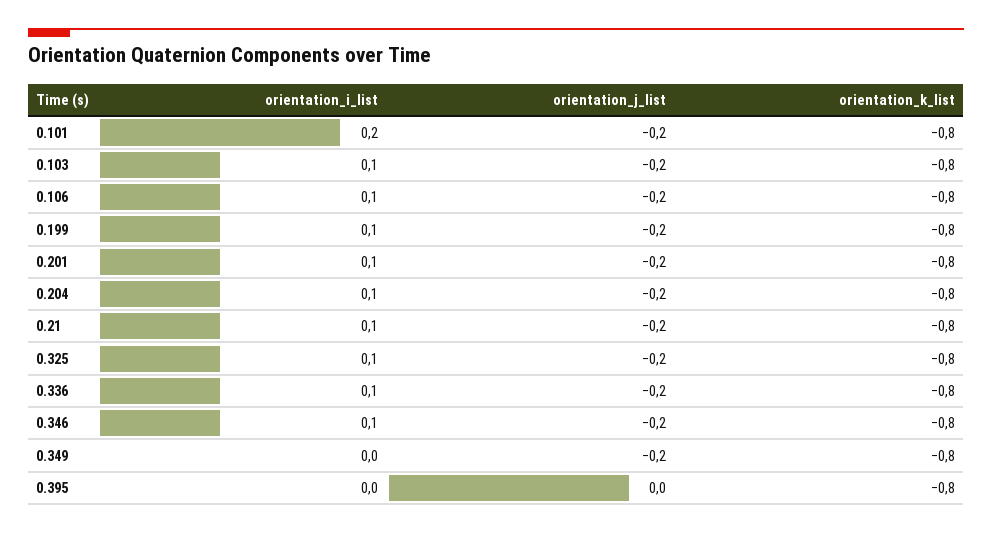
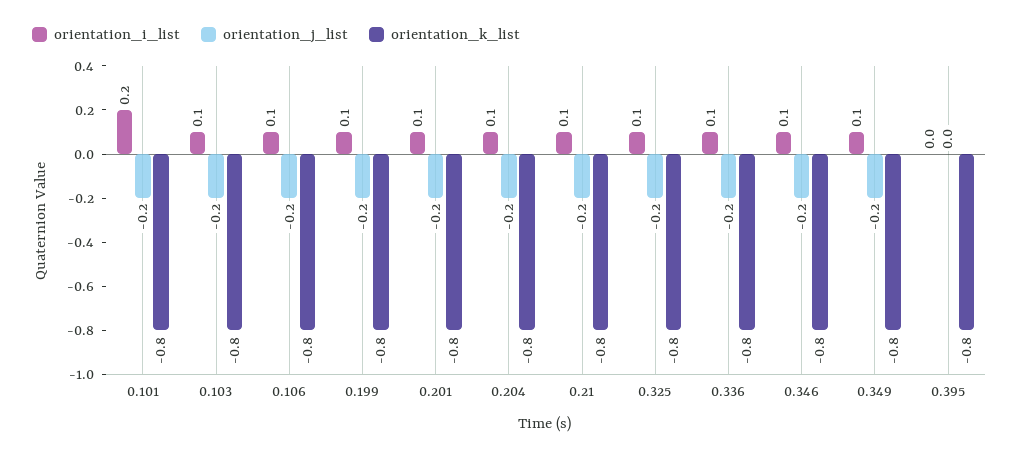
orientation_i_list, 0.349: 0 -> 0.1

